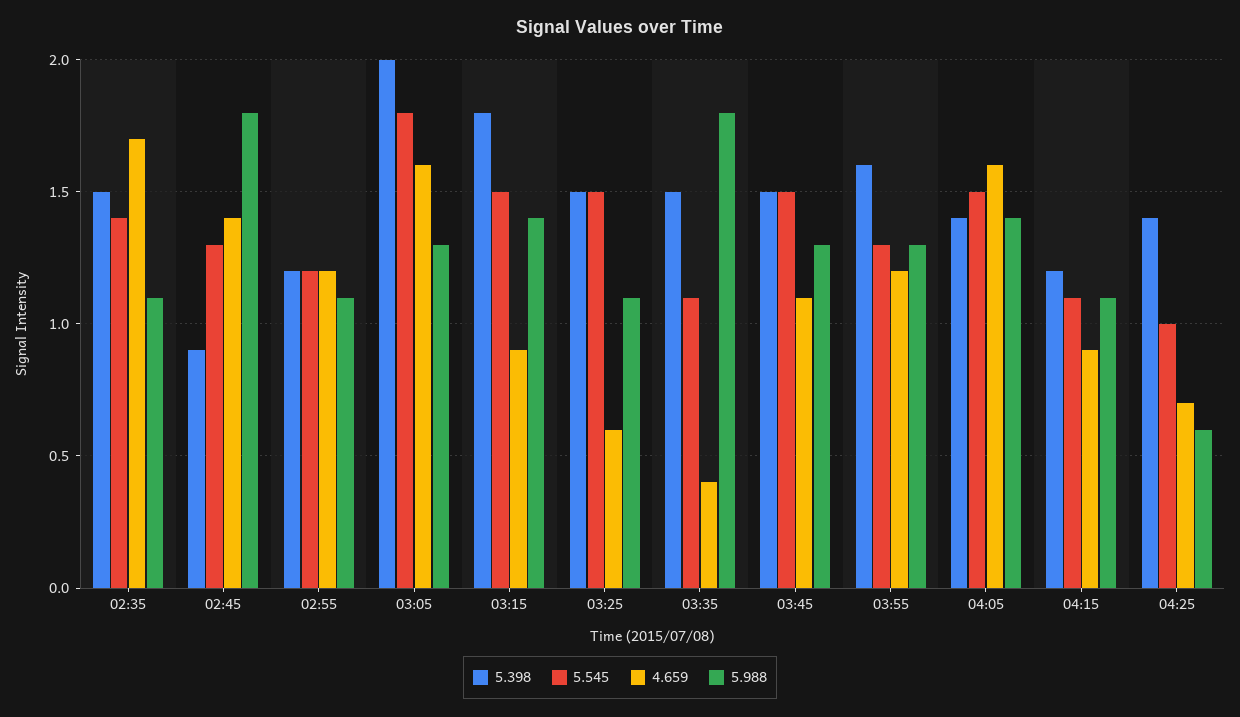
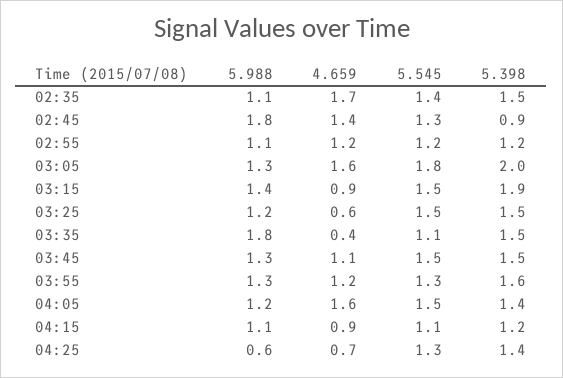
5.398, 03:15: 1.8 -> 1.9
5.988, 03:25: 1.1 -> 1.2
5.988, 04:05: 1.4 -> 1.2
5.545, 04:25: 1 -> 1.3

